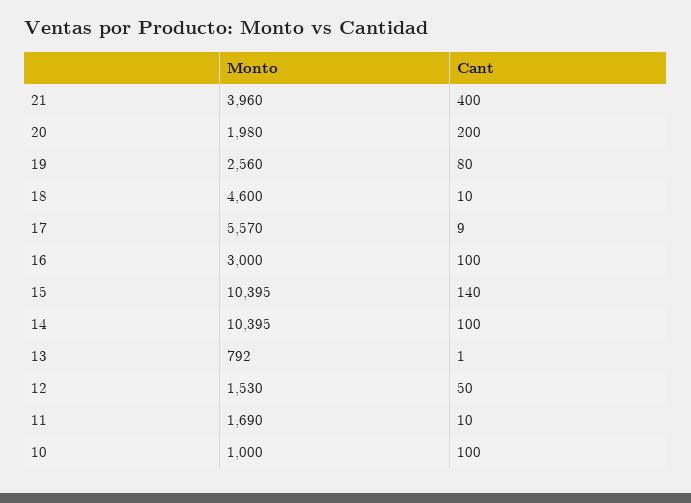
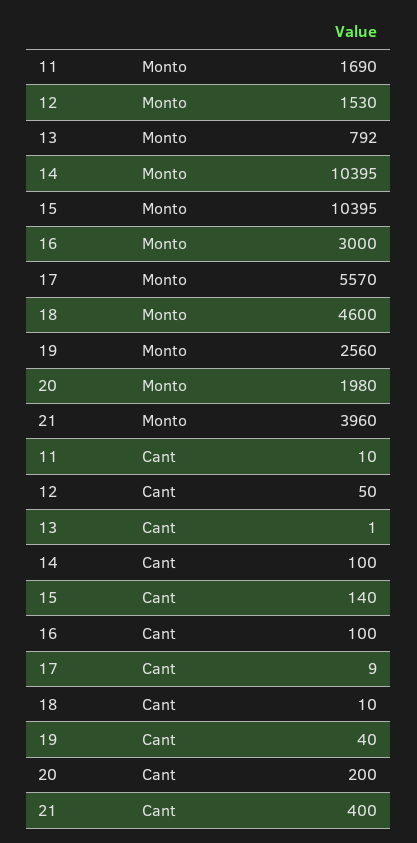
Cant, 19: 80 -> 40
Monto, 10: 1000 -> none
Cant, 10: 100 -> none

